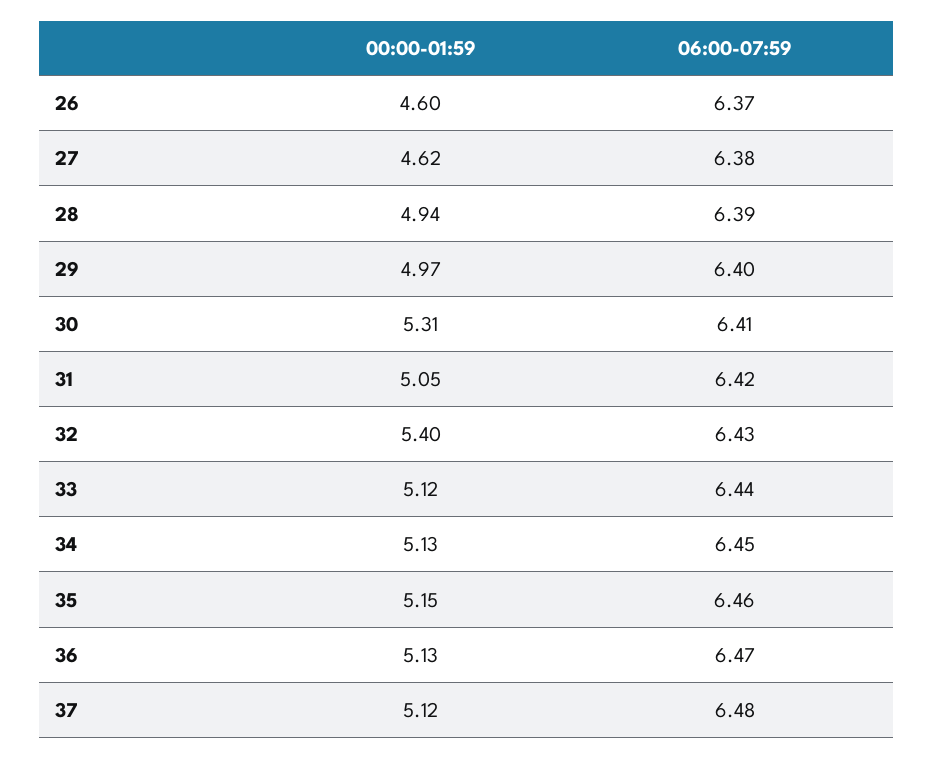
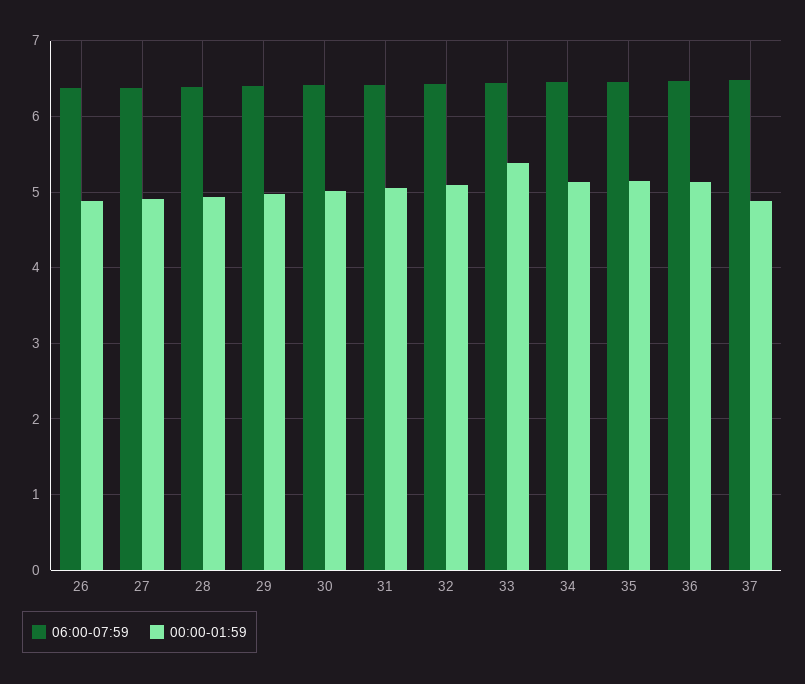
00:00-01:59, 26: 4.6 -> 4.9
00:00-01:59, 27: 4.62 -> 4.9
00:00-01:59, 30: 5.31 -> 5
00:00-01:59, 32: 5.4 -> 5.1
00:00-01:59, 33: 5.12 -> 5.4
00:00-01:59, 37: 5.12 -> 4.9

